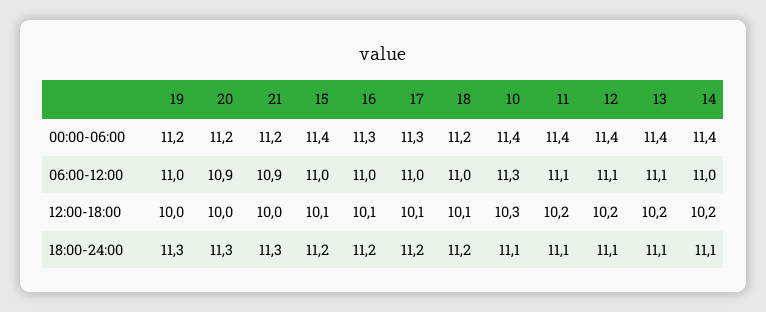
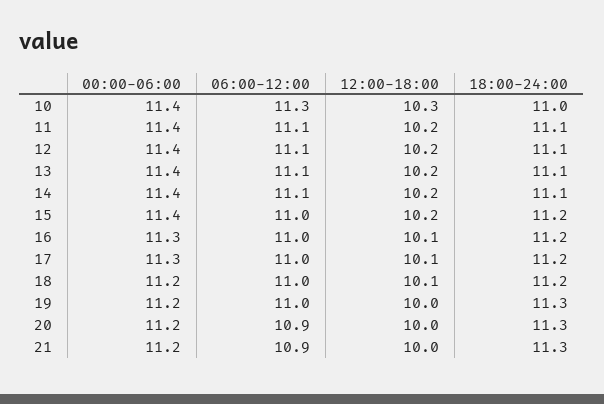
14, 06:00-12:00: 11 -> 11.1
15, 12:00-18:00: 10.1 -> 10.2
10, 18:00-24:00: 11.1 -> 11

